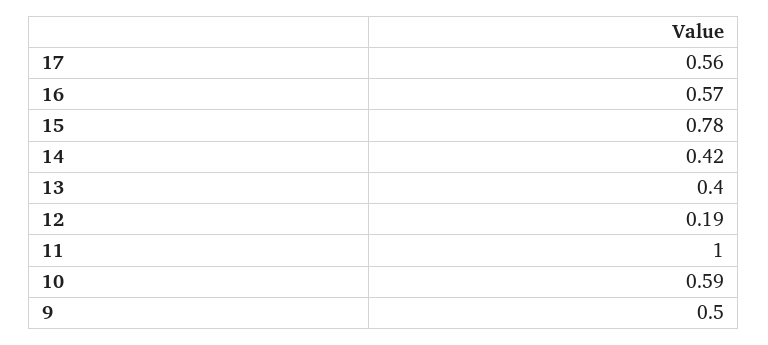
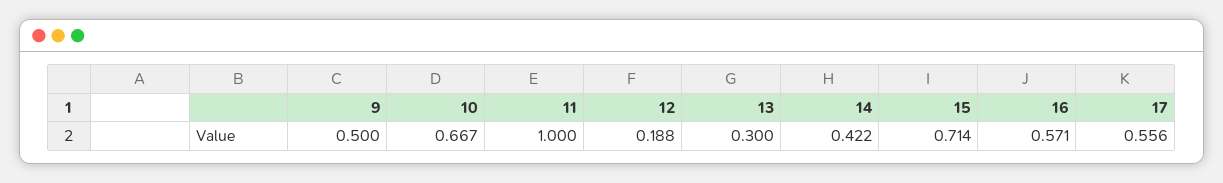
15: 0.78 -> 0.714
13: 0.4 -> 0.3
10: 0.59 -> 0.667

